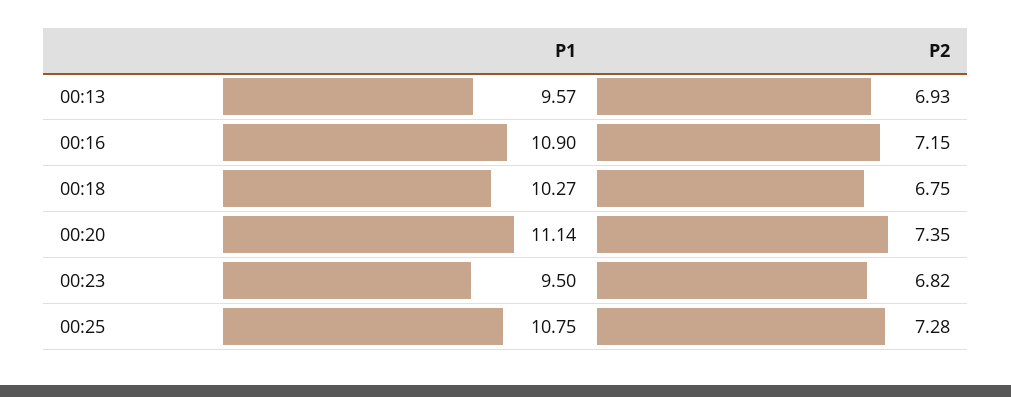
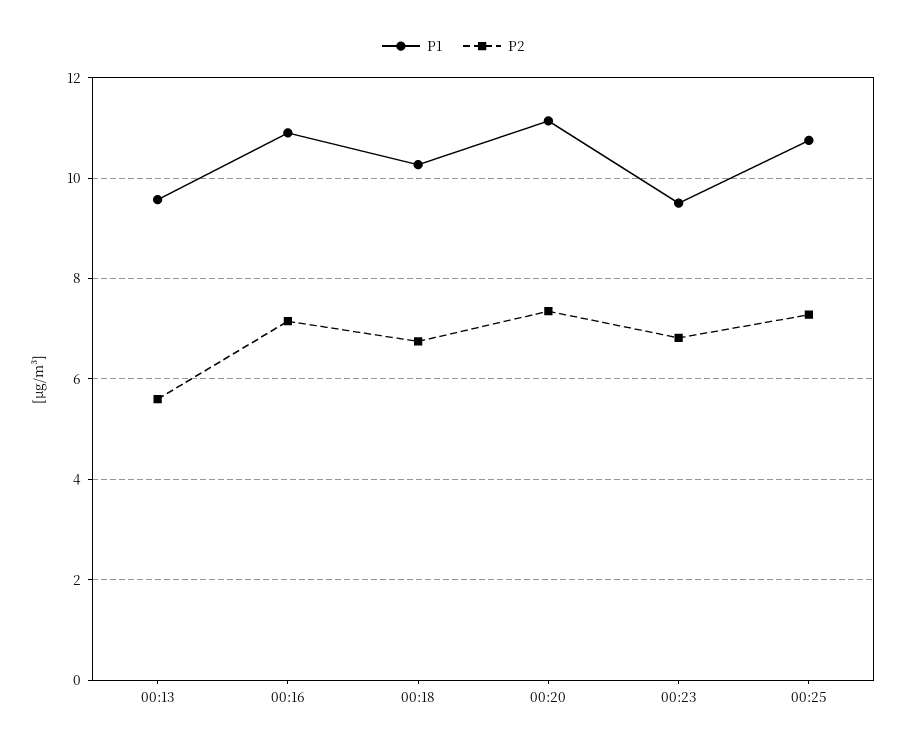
P2, 00:13: 6.93 -> 5.6

